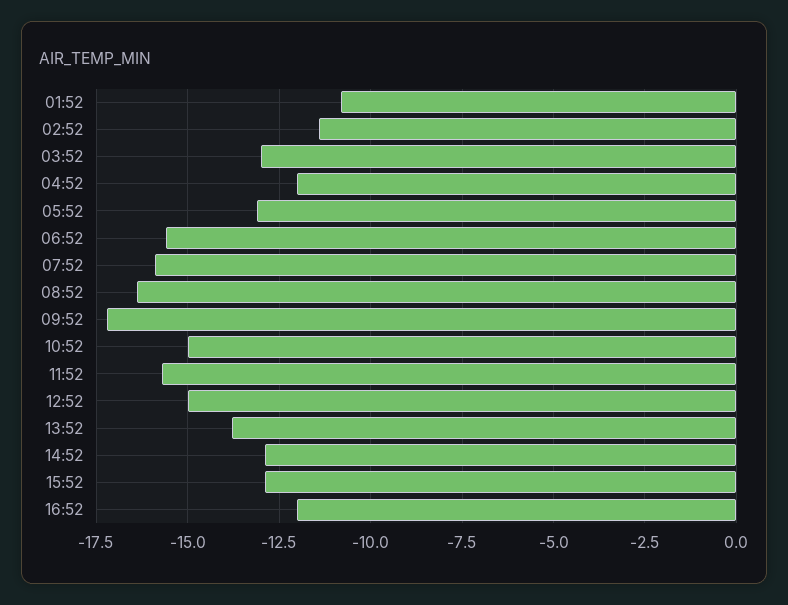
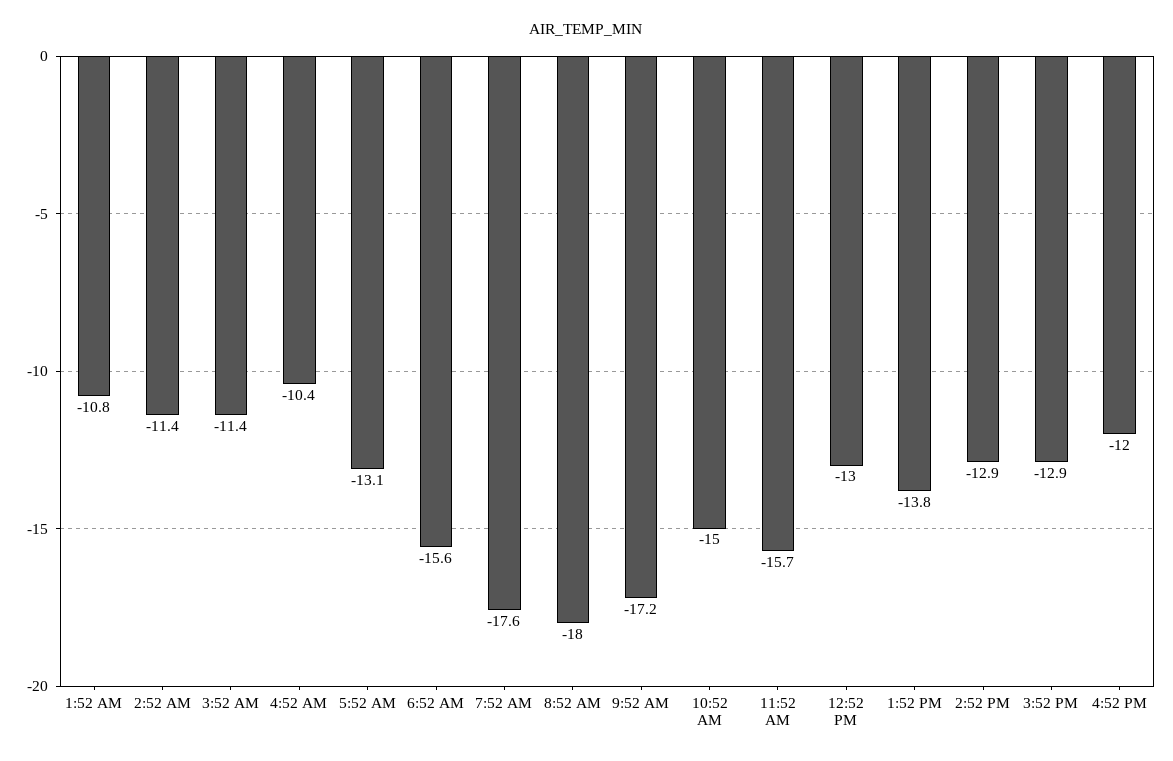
03:52: -13 -> -11.4
04:52: -12 -> -10.4
07:52: -16 -> -17.6
08:52: -16.5 -> -18
12:52: -15 -> -13

